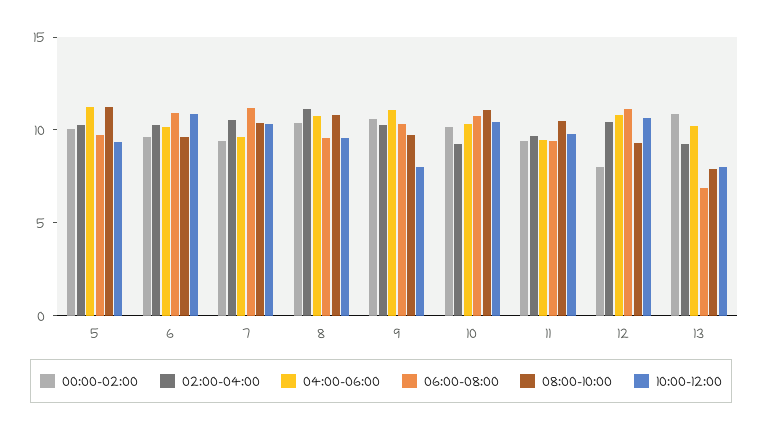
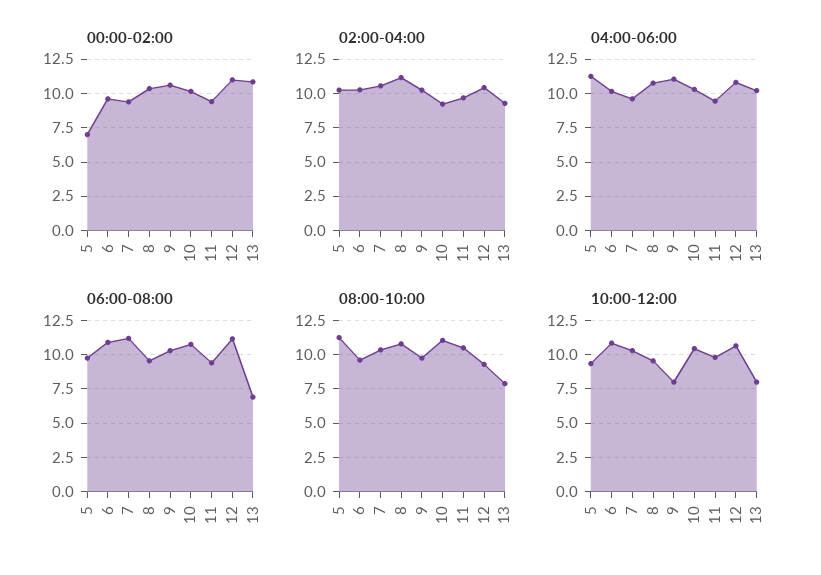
00:00-02:00, 5: 10 -> 7
00:00-02:00, 12: 8 -> 11

